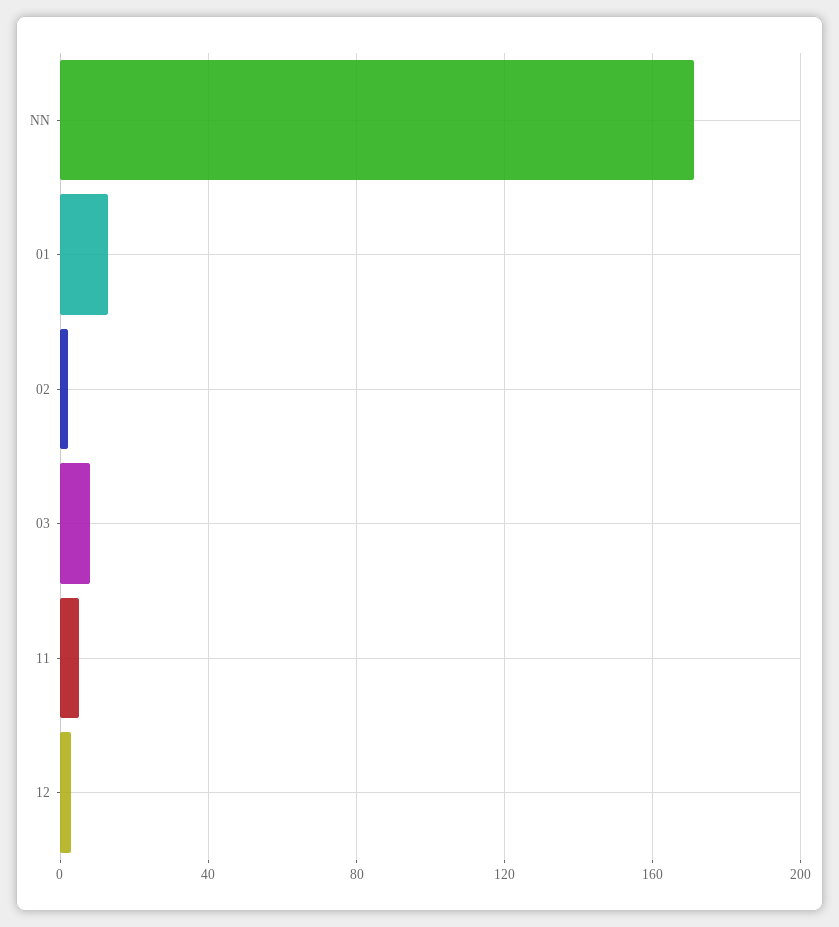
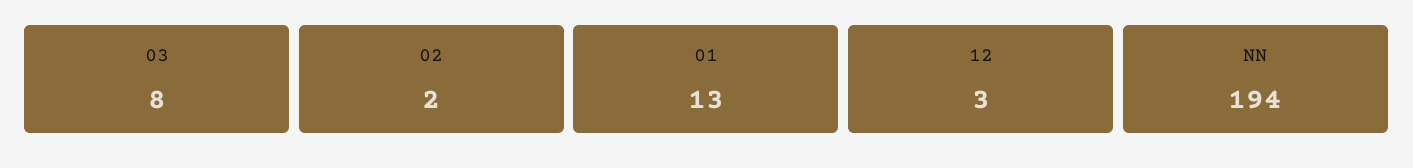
NN: 170 -> 194
11: 5 -> none

